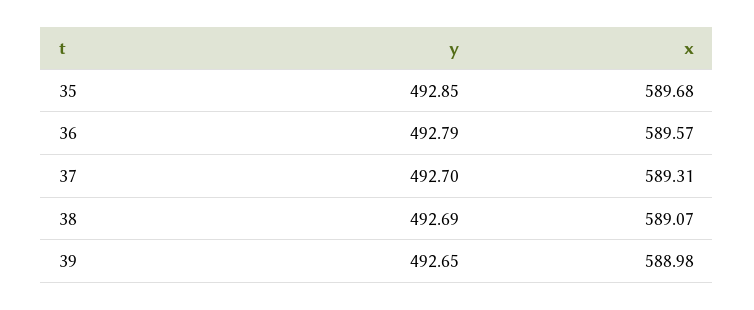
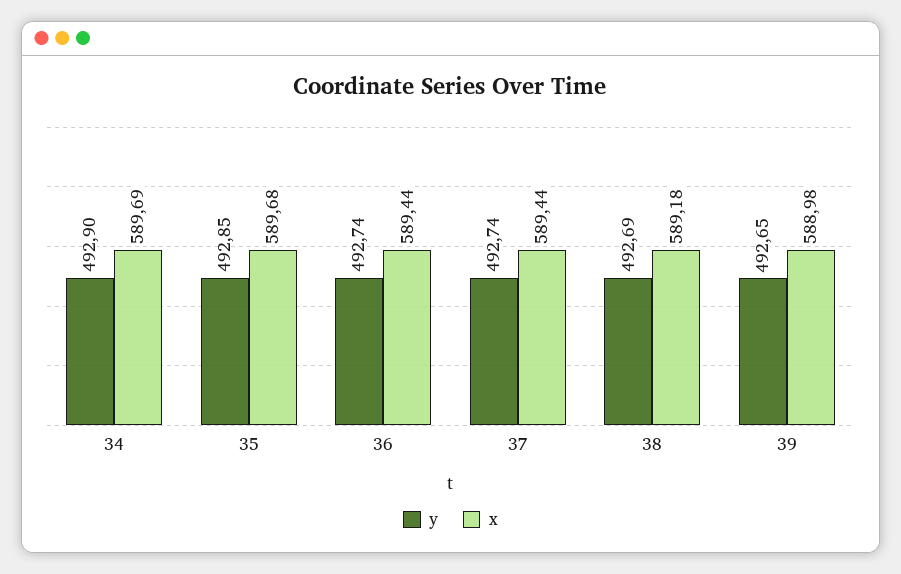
y, 36: 492.79 -> 492.74
x, 36: 589.57 -> 589.44
y, 37: 492.7 -> 492.74
x, 37: 589.31 -> 589.44
x, 38: 589.07 -> 589.18
y, 34: none -> 492.9
x, 34: none -> 589.69

